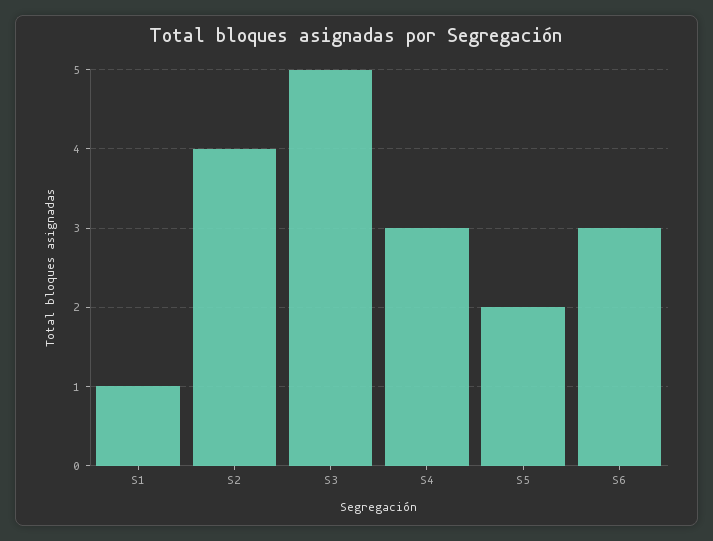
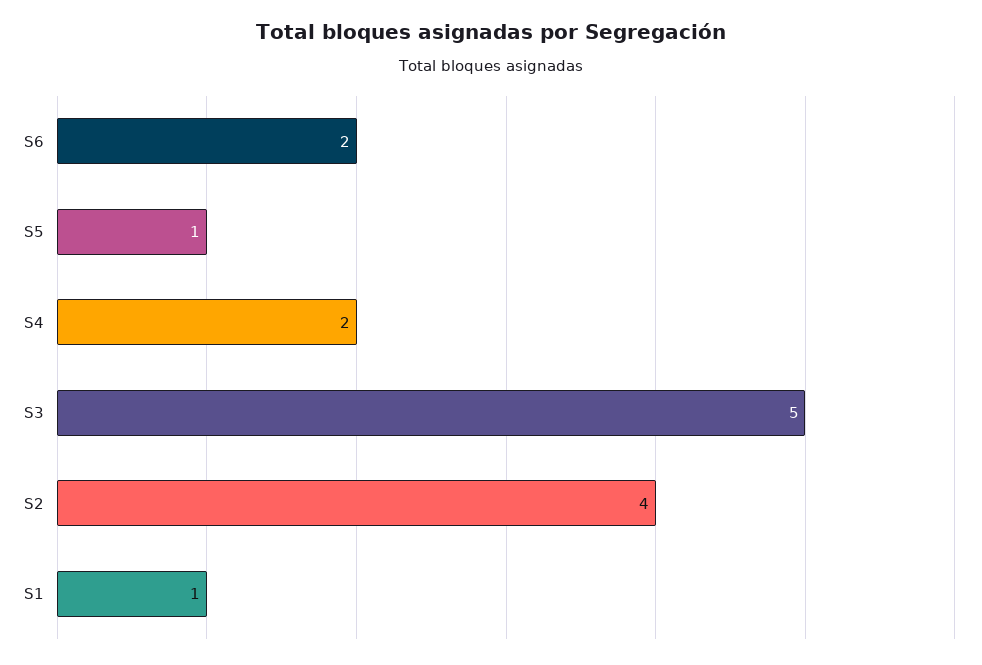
S4: 3 -> 2
S5: 2 -> 1
S6: 3 -> 2

